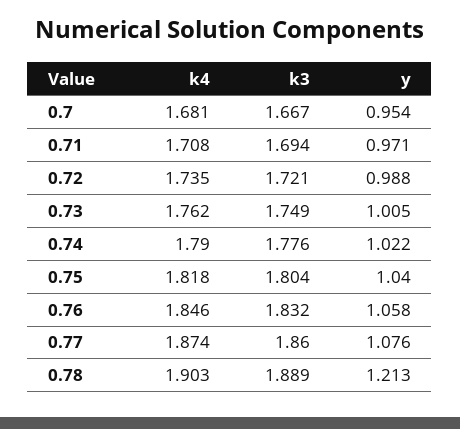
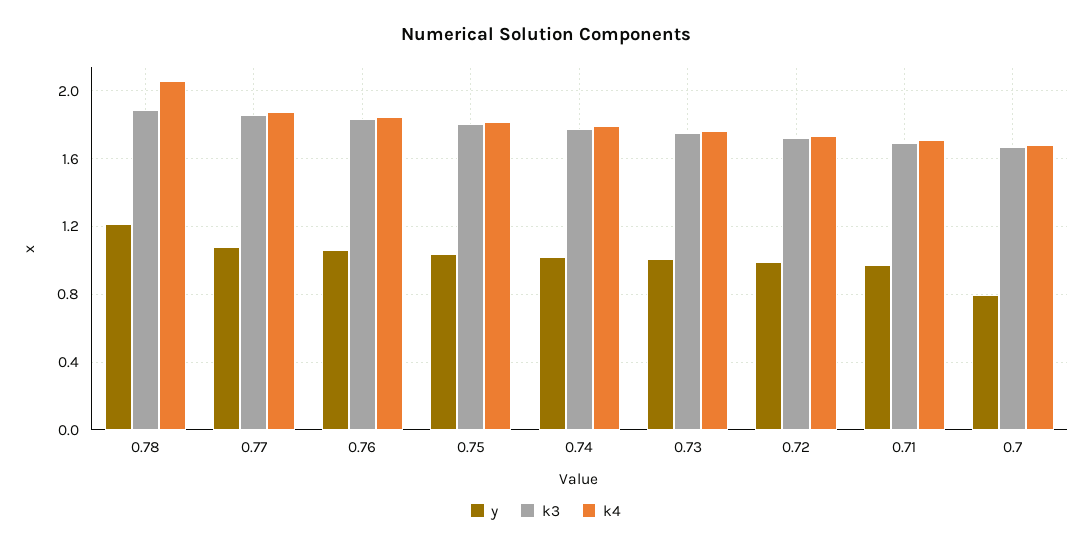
y, 0.7: 0.954 -> 0.8
k4, 0.78: 1.903 -> 2.05

